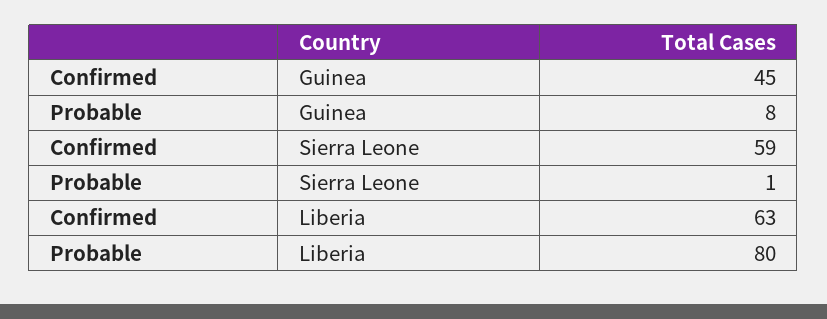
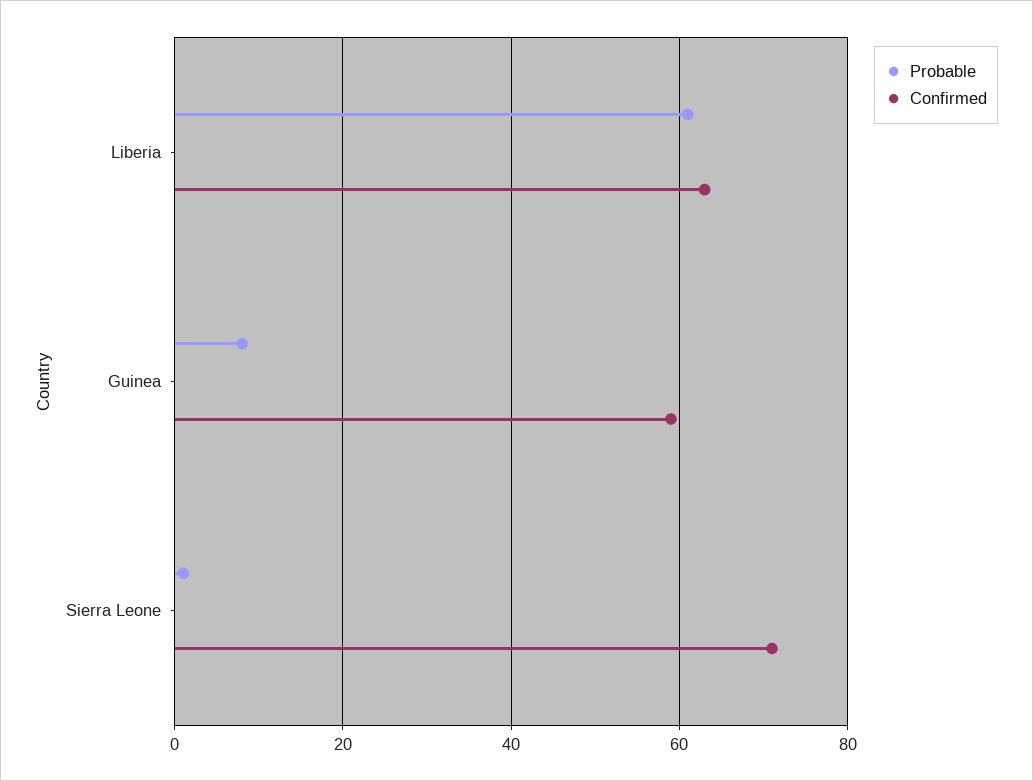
Confirmed, Guinea: 45 -> 60
Confirmed, Sierra Leone: 59 -> 70
Probable, Liberia: 80 -> 60

